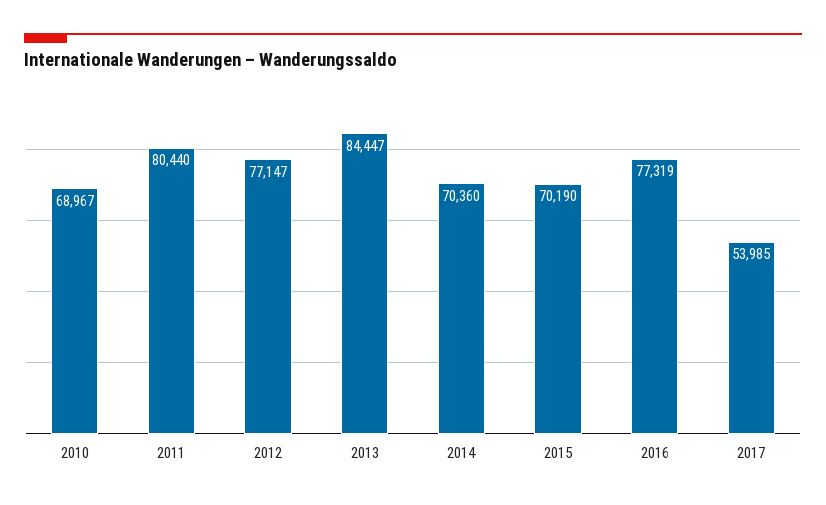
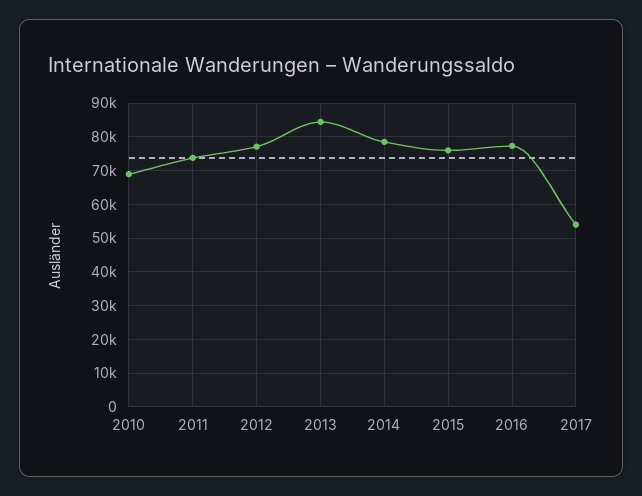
2011: 80440 -> 74000
2014: 70360 -> 78000
2015: 70190 -> 76000

